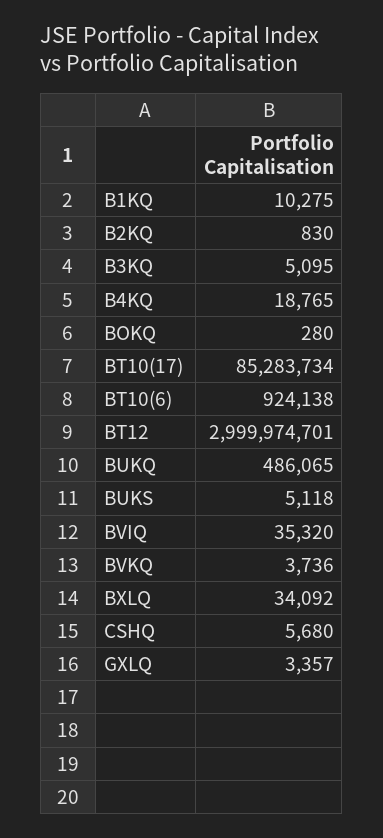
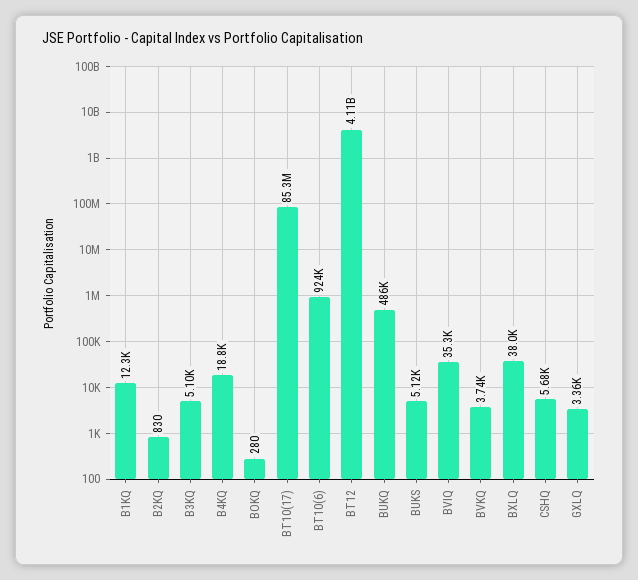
B1KQ: 10275 -> 12300
BT12: 2999974701 -> 4110000000
BXLQ: 34092 -> 38000

